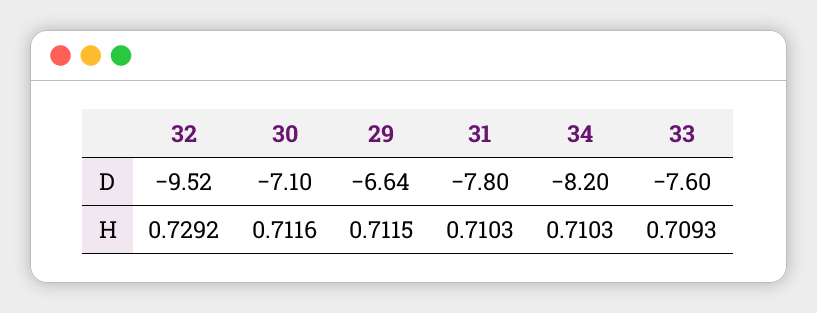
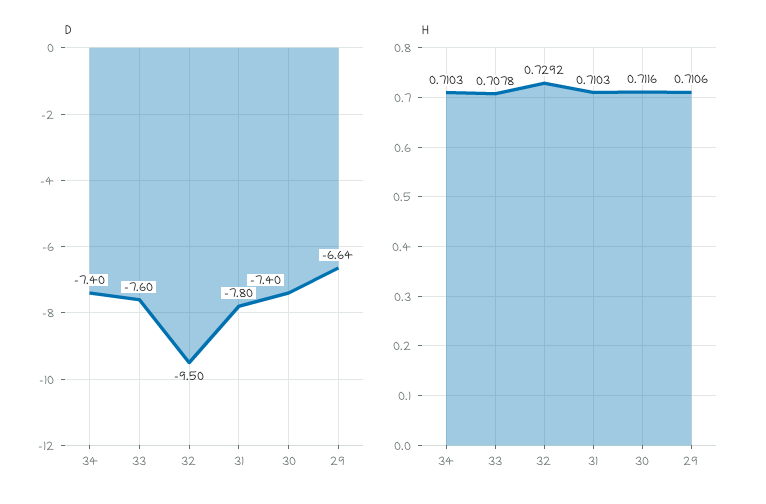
D, 32: -9.52 -> -9.5
D, 30: -7.1 -> -7.4
D, 34: -8.2 -> -7.4
H, 29: 0.7115 -> 0.7106
H, 33: 0.7093 -> 0.7078

